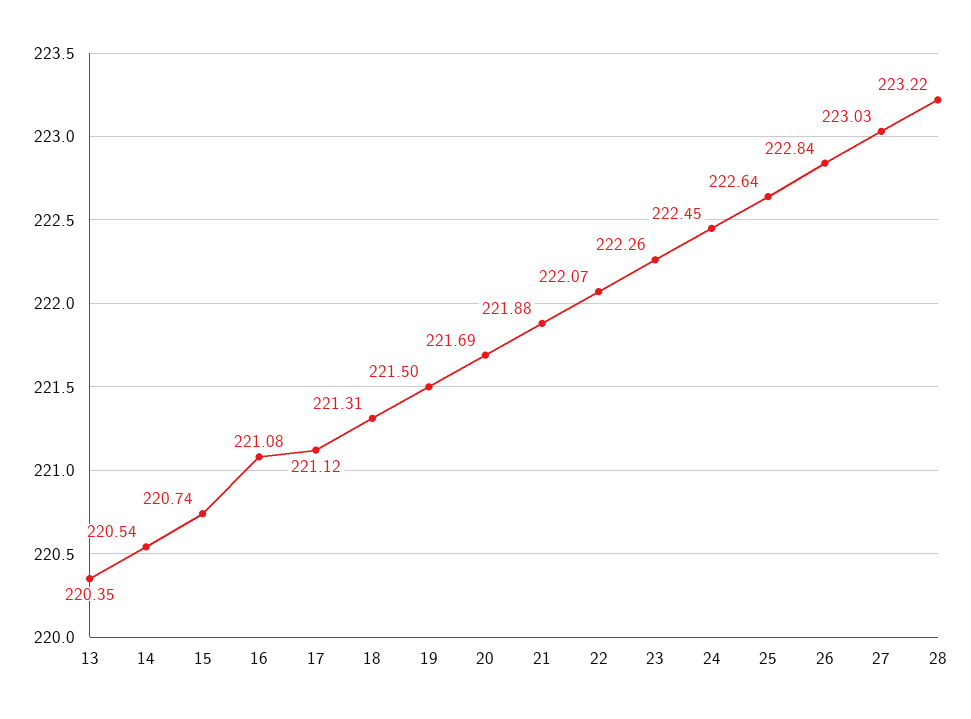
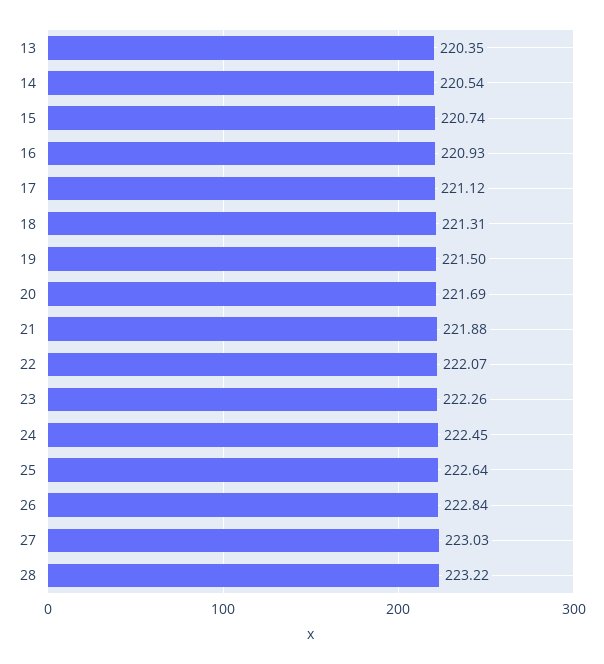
16: 221.08 -> 220.93

